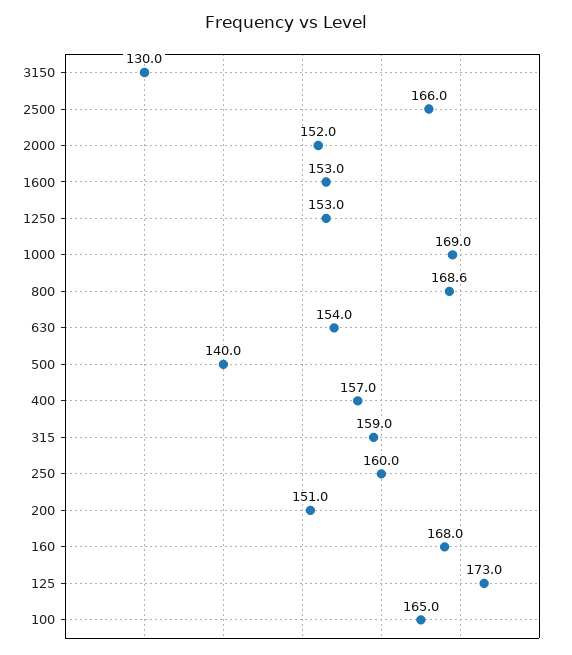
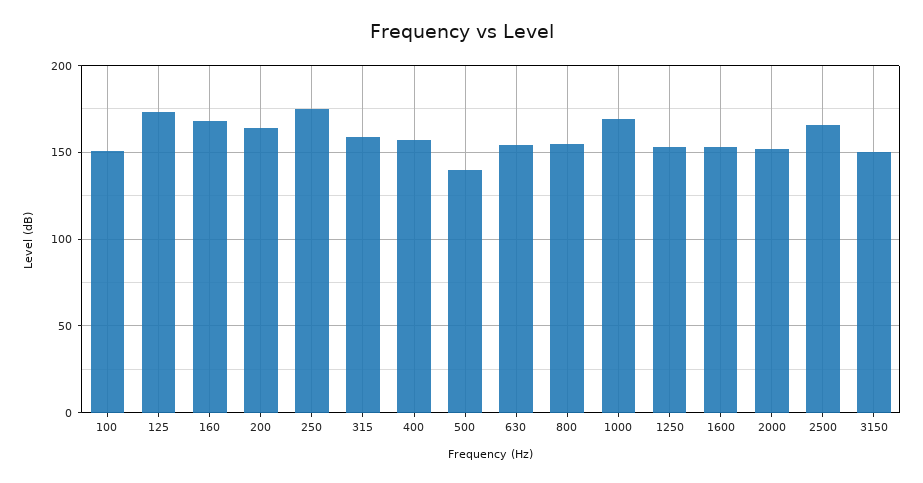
3150: 130 -> 150
800: 168.6 -> 155
250: 160 -> 175
200: 151 -> 165
100: 165 -> 150

